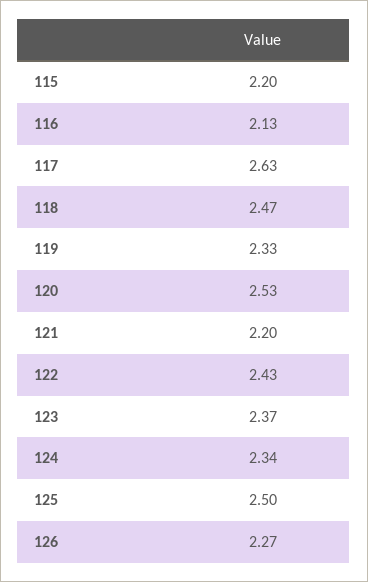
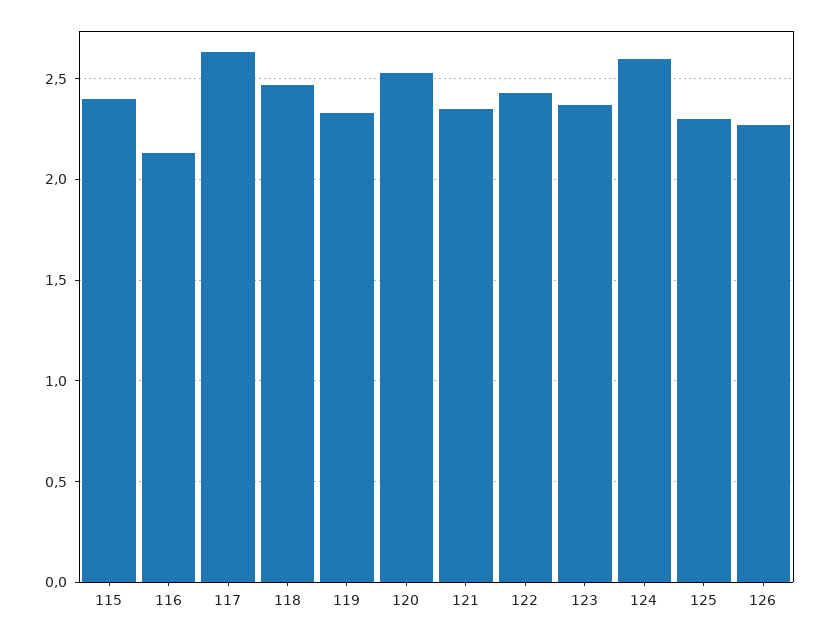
115: 2.2 -> 2.4
121: 2.2 -> 2.35
124: 2.34 -> 2.6
125: 2.5 -> 2.3

